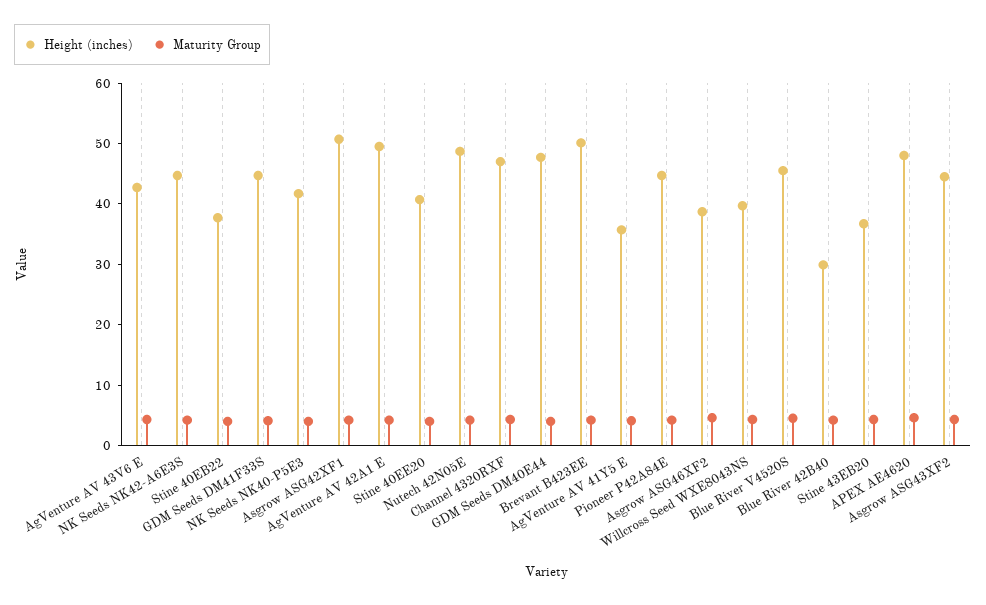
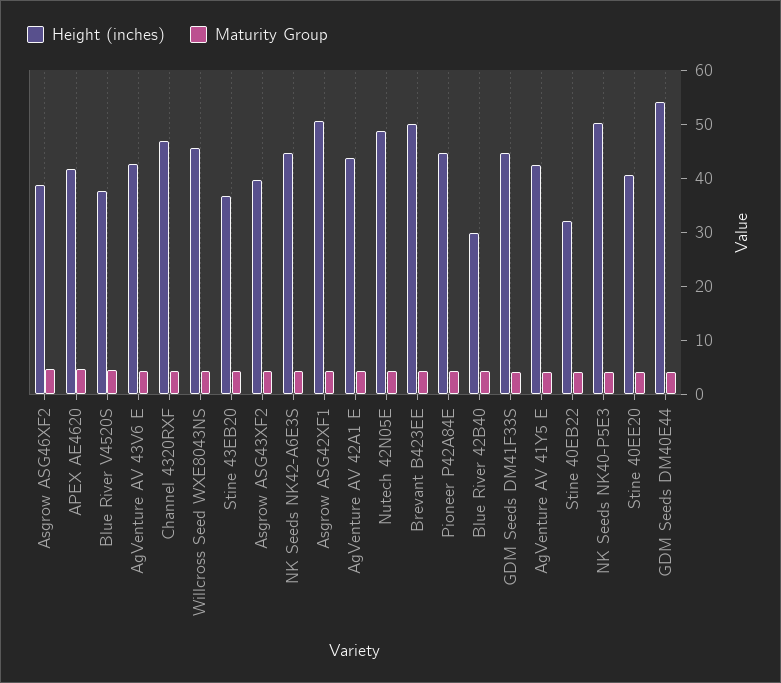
Height (inches), Stine 40EB22: 38 -> 32
Height (inches), NK Seeds NK40-P5E3: 42 -> 50
Height (inches), AgVenture AV 42A1 E: 50 -> 44
Height (inches), GDM Seeds DM40E44: 48 -> 54
Height (inches), AgVenture AV 41Y5 E: 36 -> 42
Height (inches), Willcross Seed WXE8043NS: 40 -> 46
Height (inches), Blue River V4520S: 46 -> 38
Height (inches), APEX AE4620: 48 -> 42
Height (inches), Asgrow ASG43XF2: 44 -> 40

